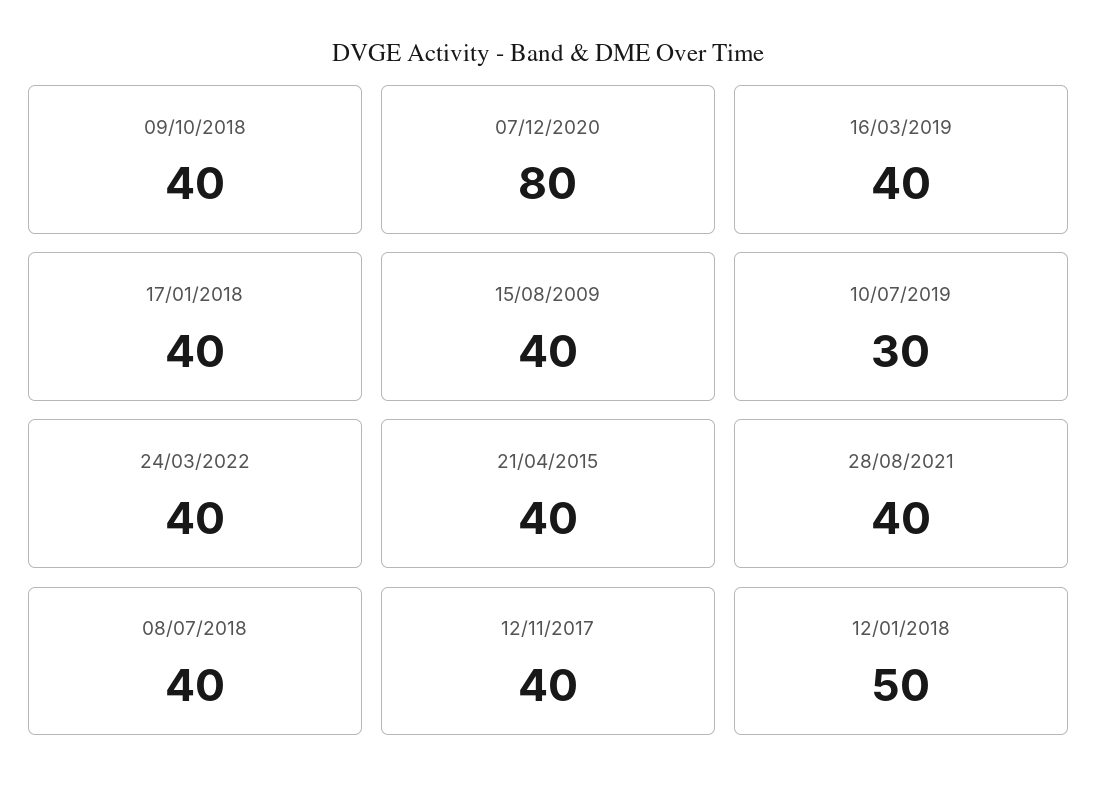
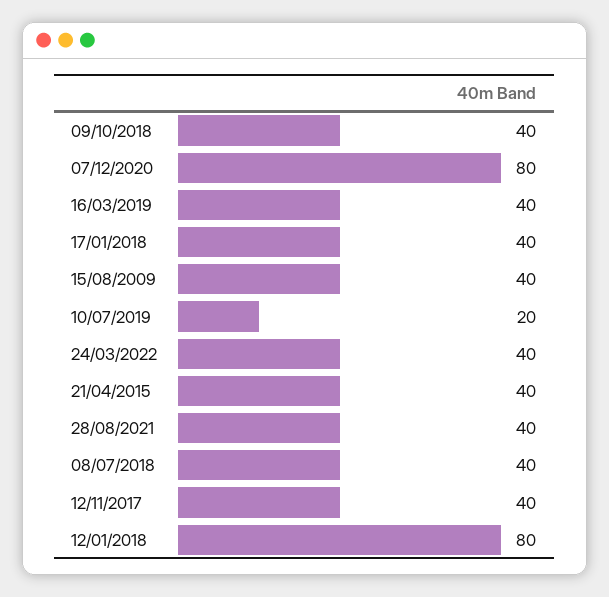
10/07/2019: 30 -> 20
12/01/2018: 50 -> 80

